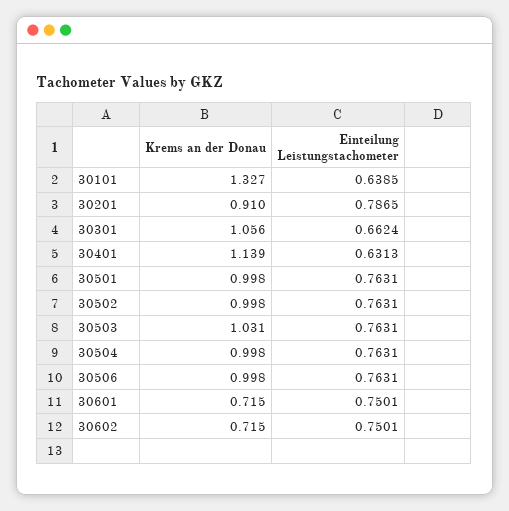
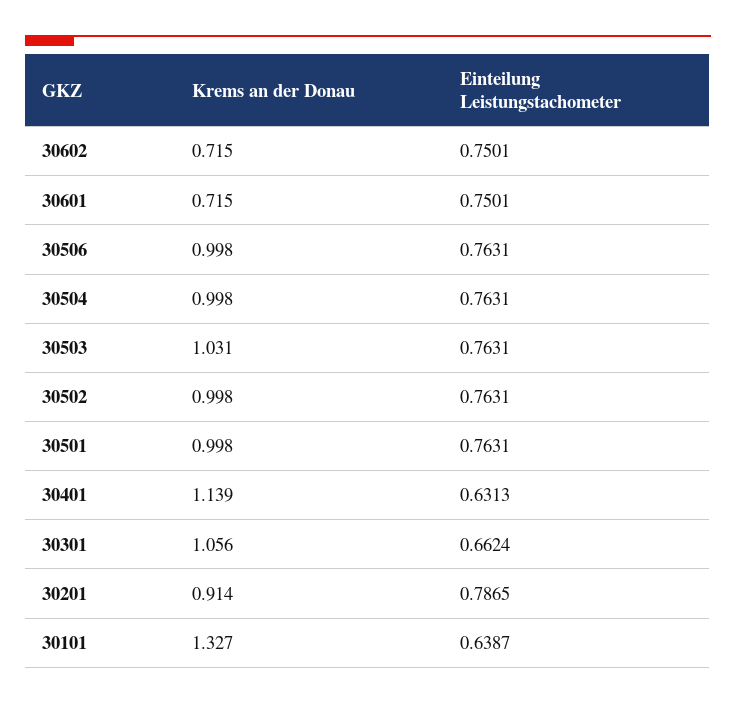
Einteilung Leistungstachometer, 30101: 0.6385 -> 0.6387
Krems an der Donau, 30201: 0.91 -> 0.914

